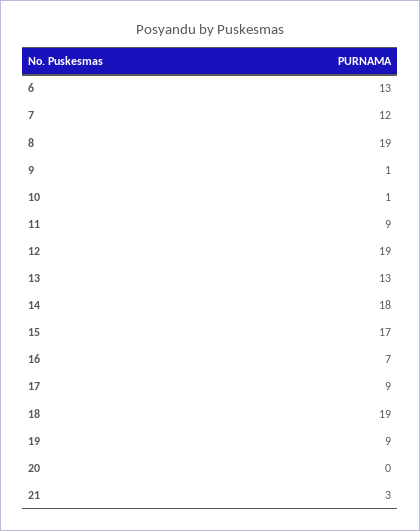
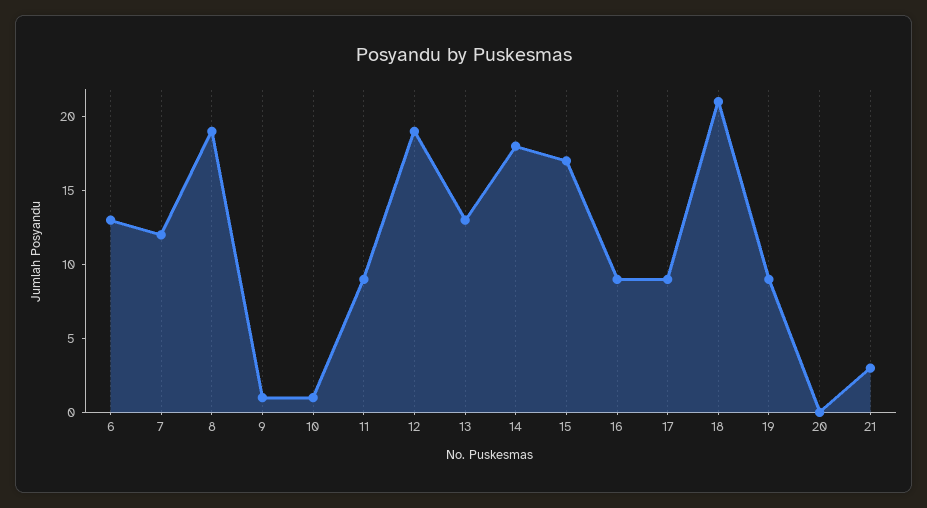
16: 7 -> 9
18: 19 -> 21

